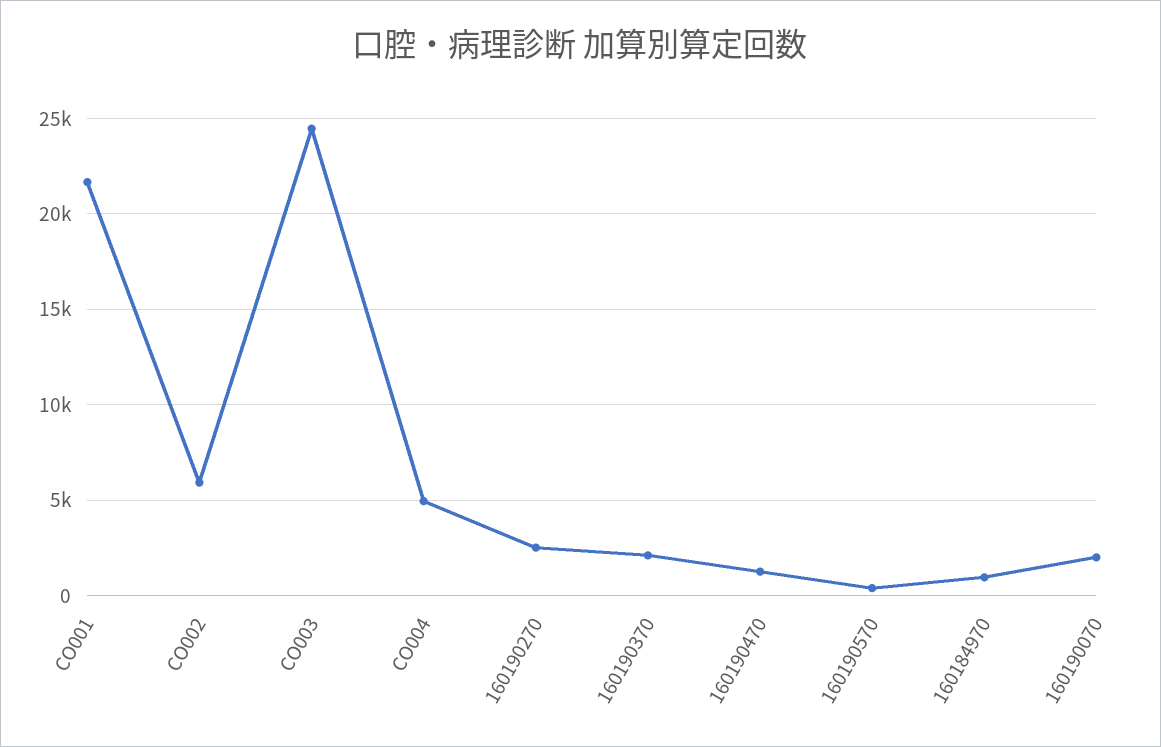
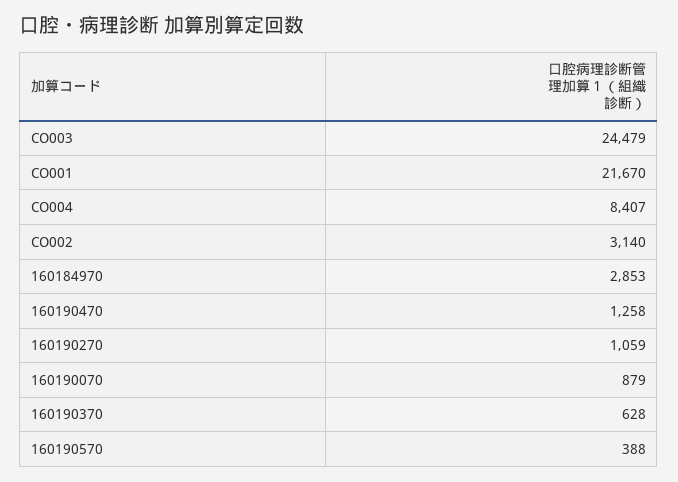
CO002: 6000 -> 3140
CO004: 5000 -> 8407
160190270: 2500 -> 1059
160190370: 2000 -> 628
160184970: 1000 -> 2853
160190070: 2000 -> 879

